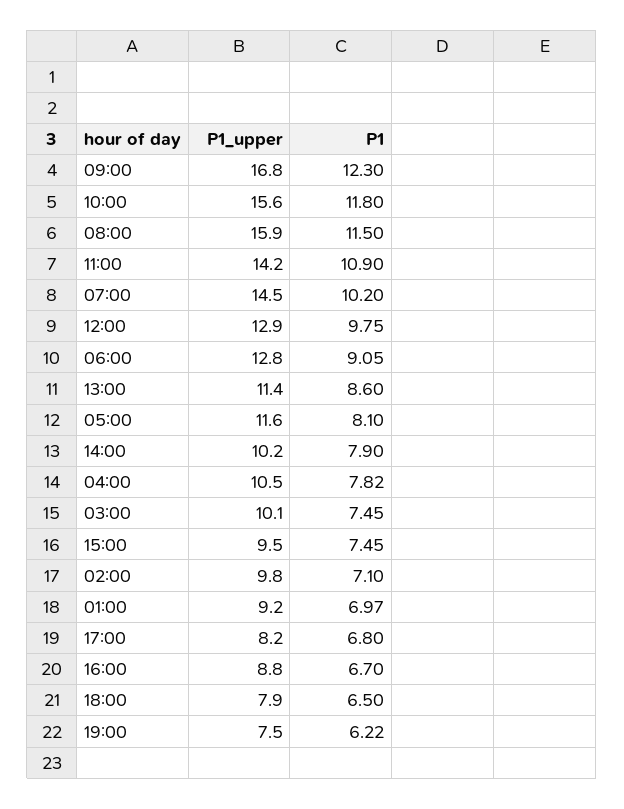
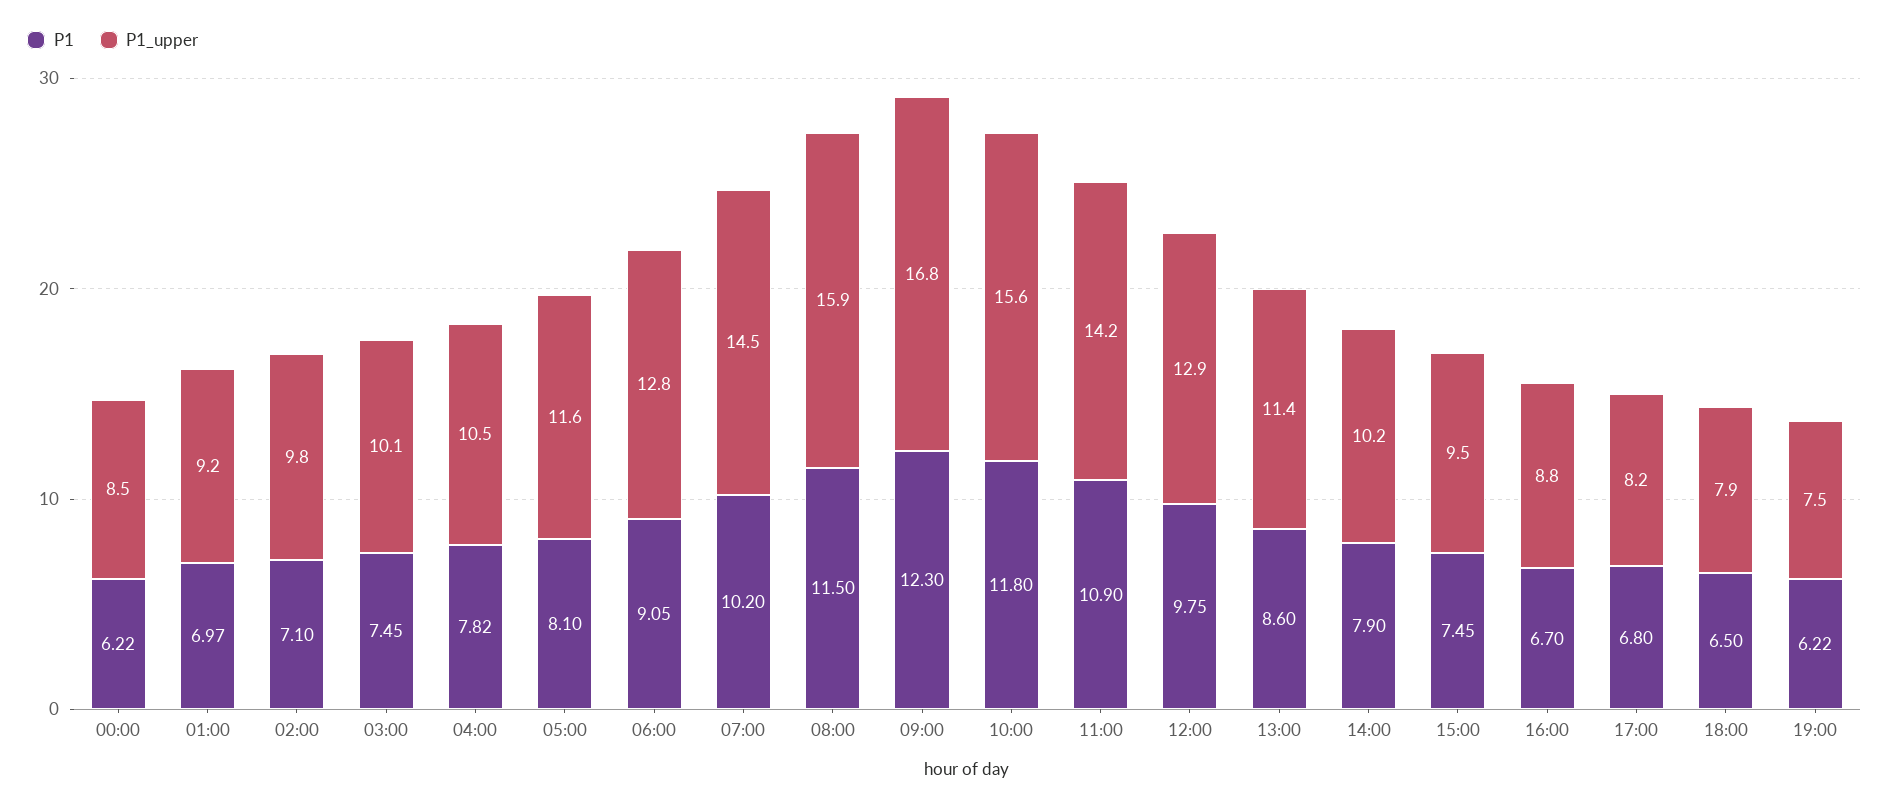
P1, 00:00: none -> 6.22
P1_upper, 00:00: none -> 8.5

